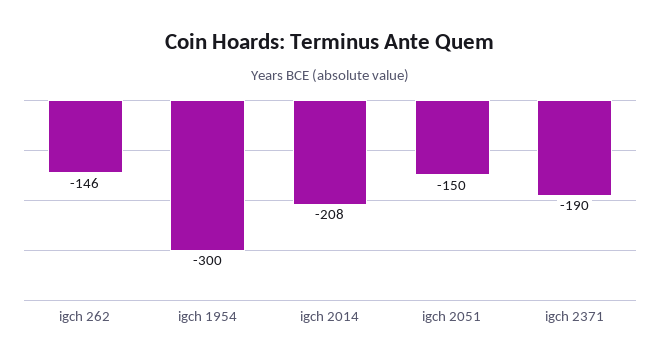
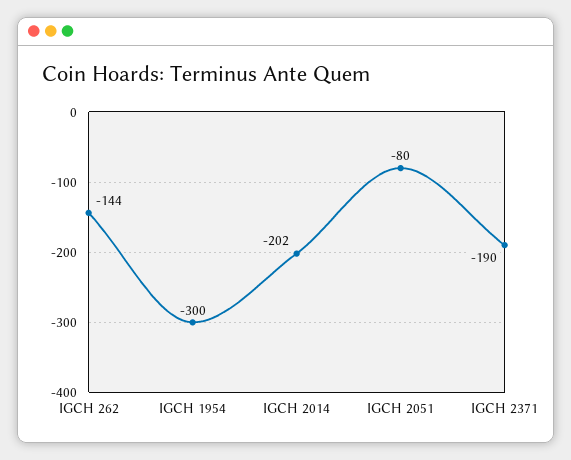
igch 262: -146 -> -144
igch 2014: -208 -> -202
igch 2051: -150 -> -80

